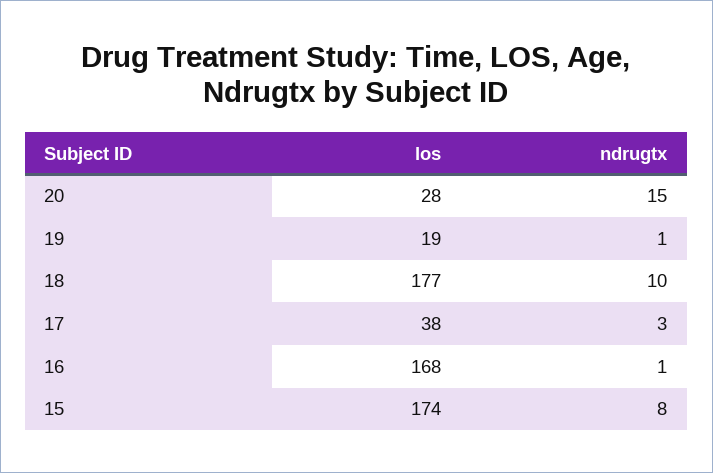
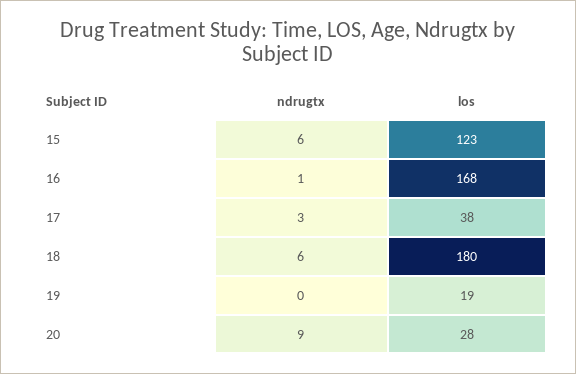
ndrugtx, 20: 15 -> 9
ndrugtx, 19: 1 -> 0
los, 18: 177 -> 180
ndrugtx, 18: 10 -> 6
los, 15: 174 -> 123
ndrugtx, 15: 8 -> 6

